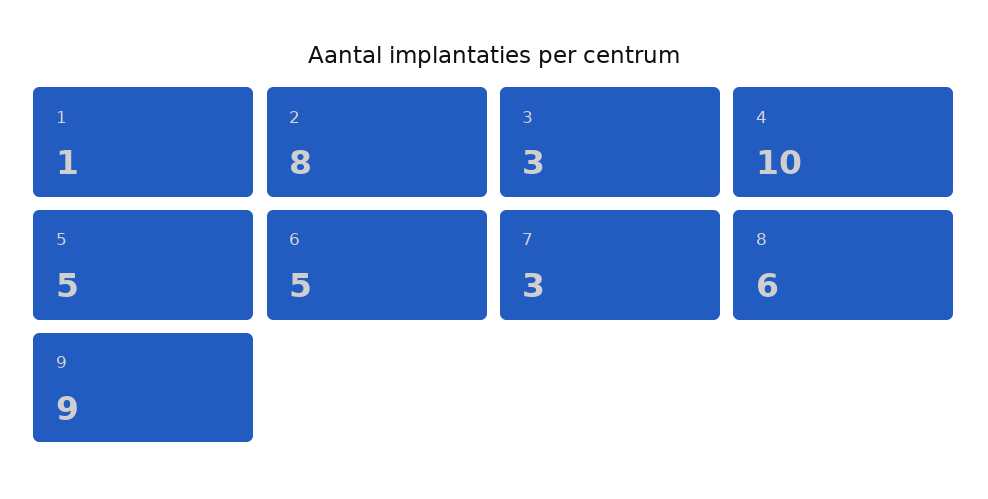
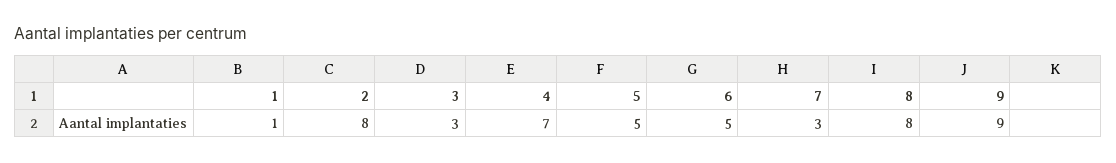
4: 10 -> 7
8: 6 -> 8

